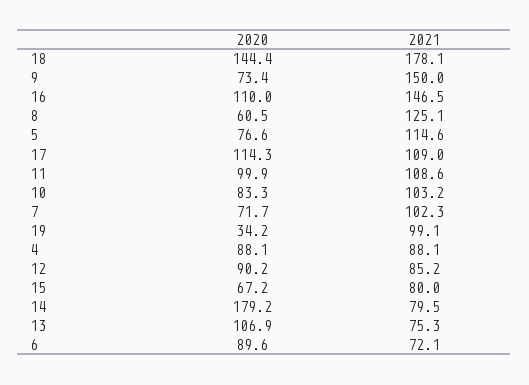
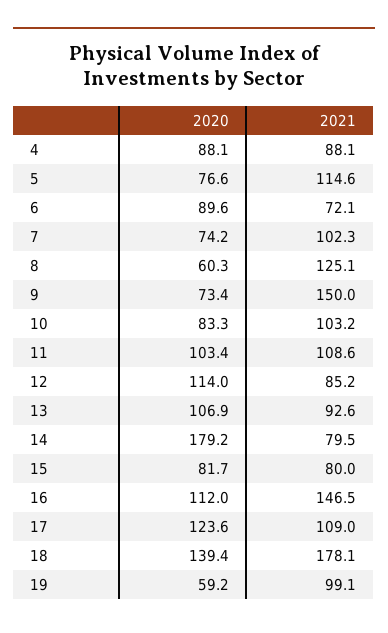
2020, 18: 144.4 -> 139.4
2020, 16: 110 -> 112
2020, 8: 60.5 -> 60.3
2020, 17: 114.3 -> 123.6
2020, 11: 99.9 -> 103.4
2020, 7: 71.7 -> 74.2
2020, 19: 34.2 -> 59.2
2020, 12: 90.2 -> 114
2020, 15: 67.2 -> 81.7
2021, 13: 75.3 -> 92.6

